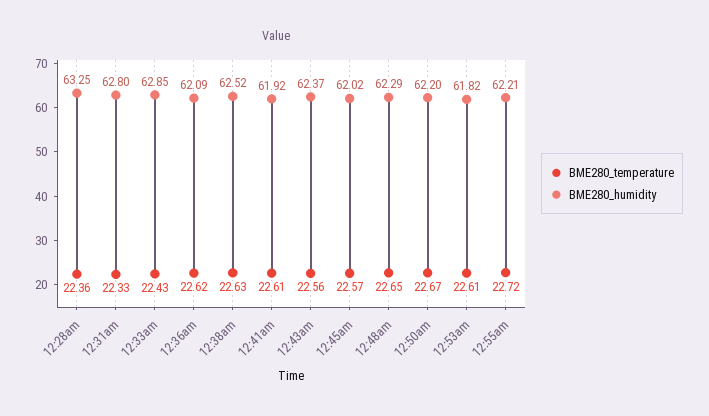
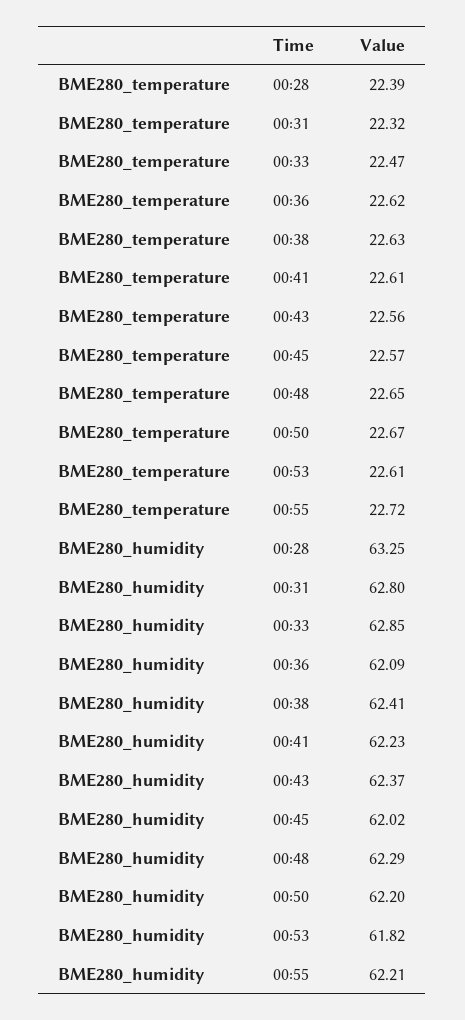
BME280_temperature, 12:28am: 22.36 -> 22.39
BME280_temperature, 12:31am: 22.33 -> 22.32
BME280_temperature, 12:33am: 22.43 -> 22.47
BME280_humidity, 12:38am: 62.52 -> 62.41
BME280_humidity, 12:41am: 61.92 -> 62.23

